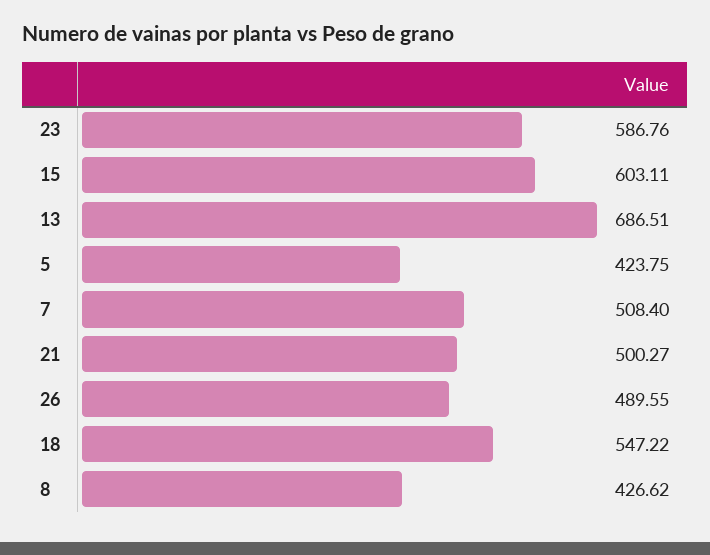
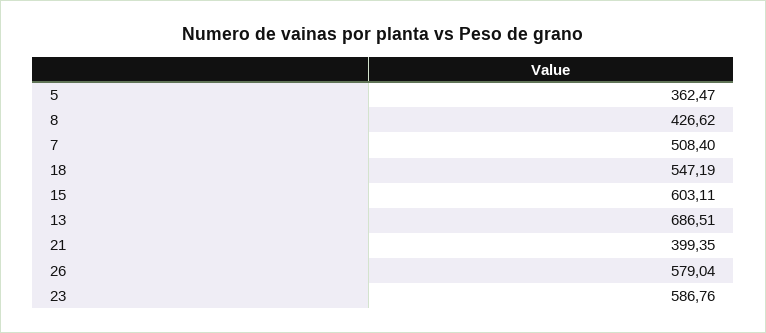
5: 423.75 -> 362.47
21: 500.27 -> 399.35
26: 489.55 -> 579.04
18: 547.22 -> 547.19

